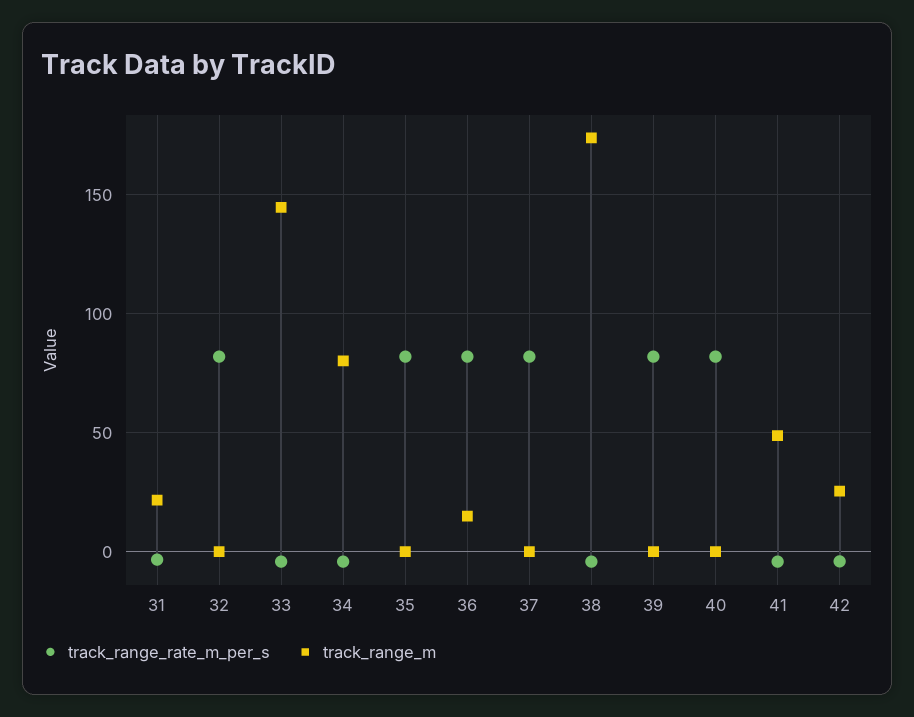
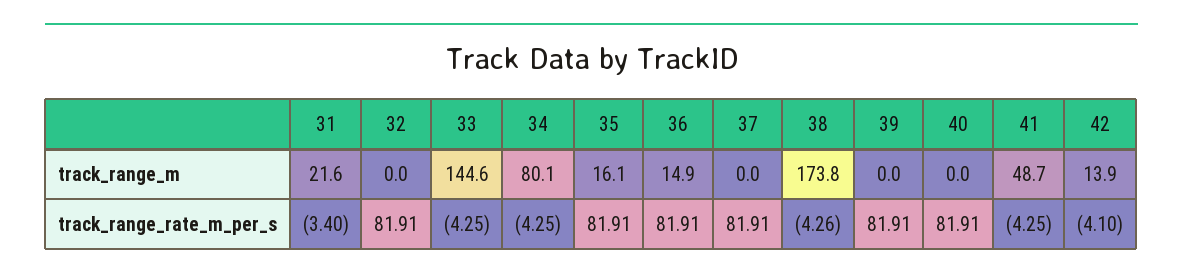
track_range_m, 35: 0 -> 16.1
track_range_m, 42: 25 -> 13.9

